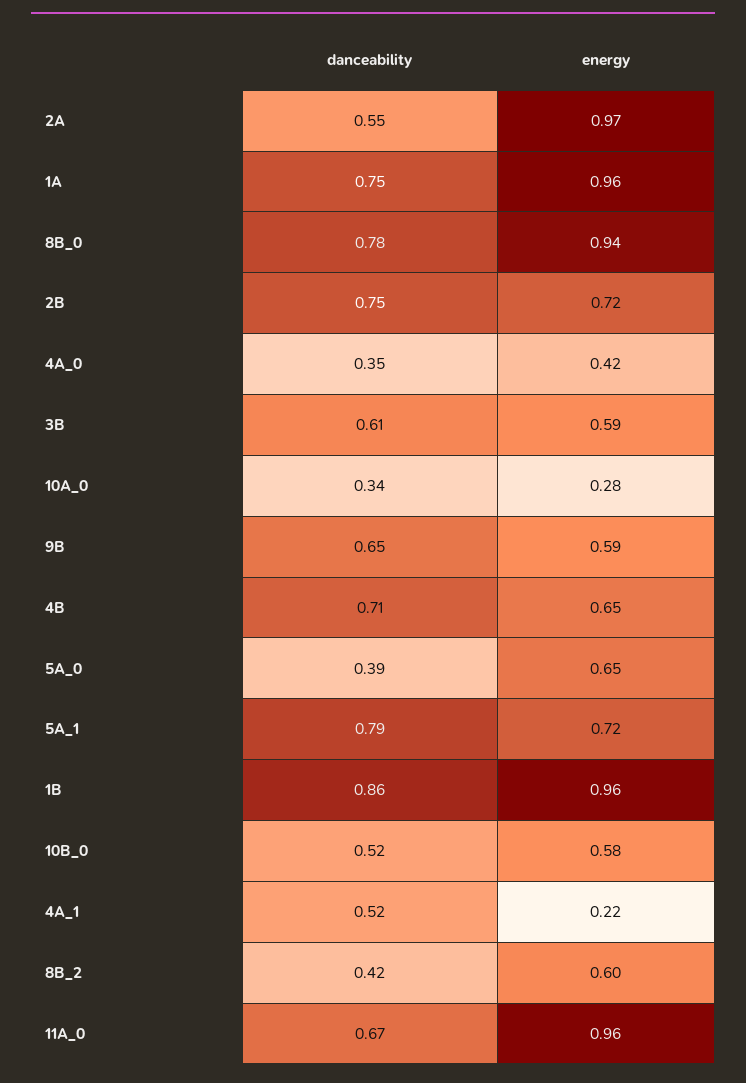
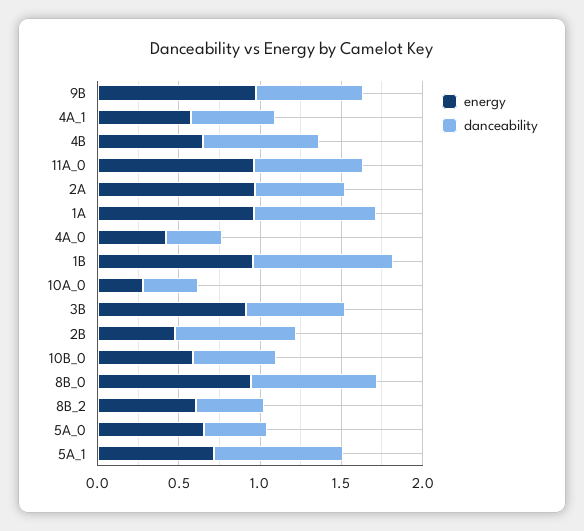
energy, 2B: 0.72 -> 0.5
energy, 3B: 0.59 -> 0.9
energy, 9B: 0.59 -> 1
energy, 4A_1: 0.22 -> 0.6

